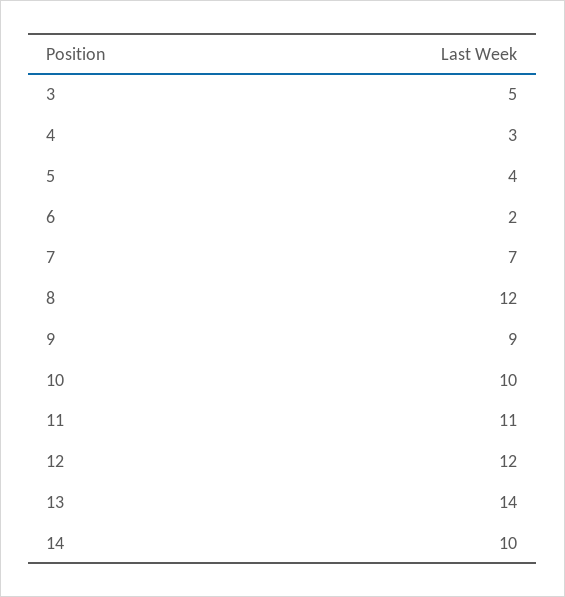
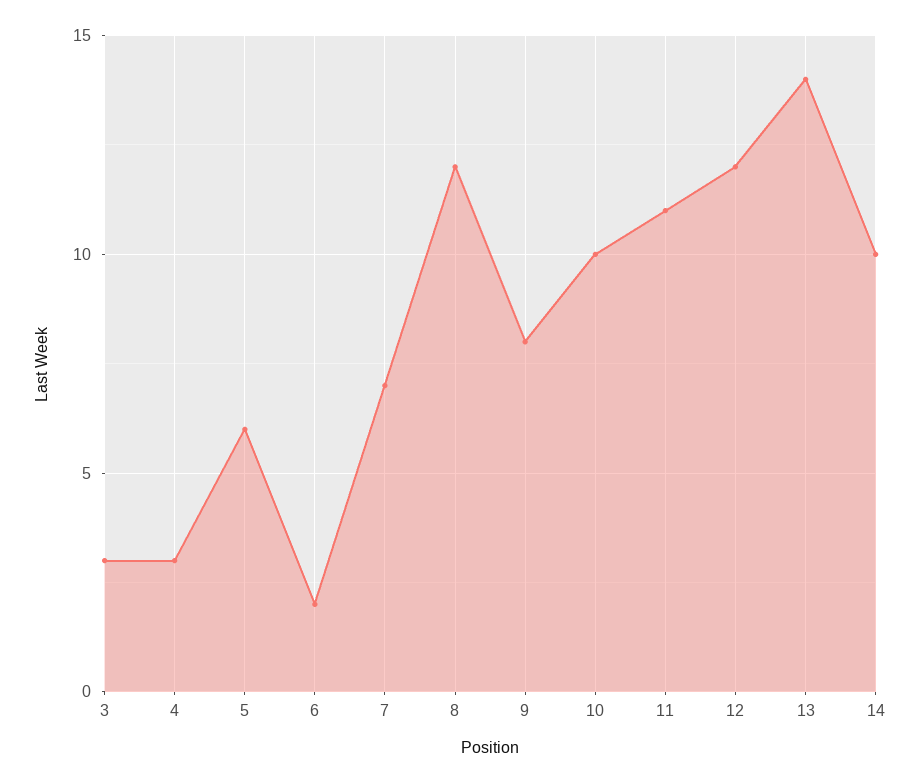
3: 5 -> 3
5: 4 -> 6
9: 9 -> 8

